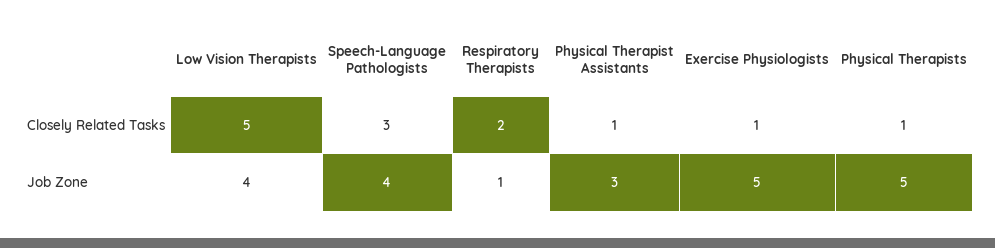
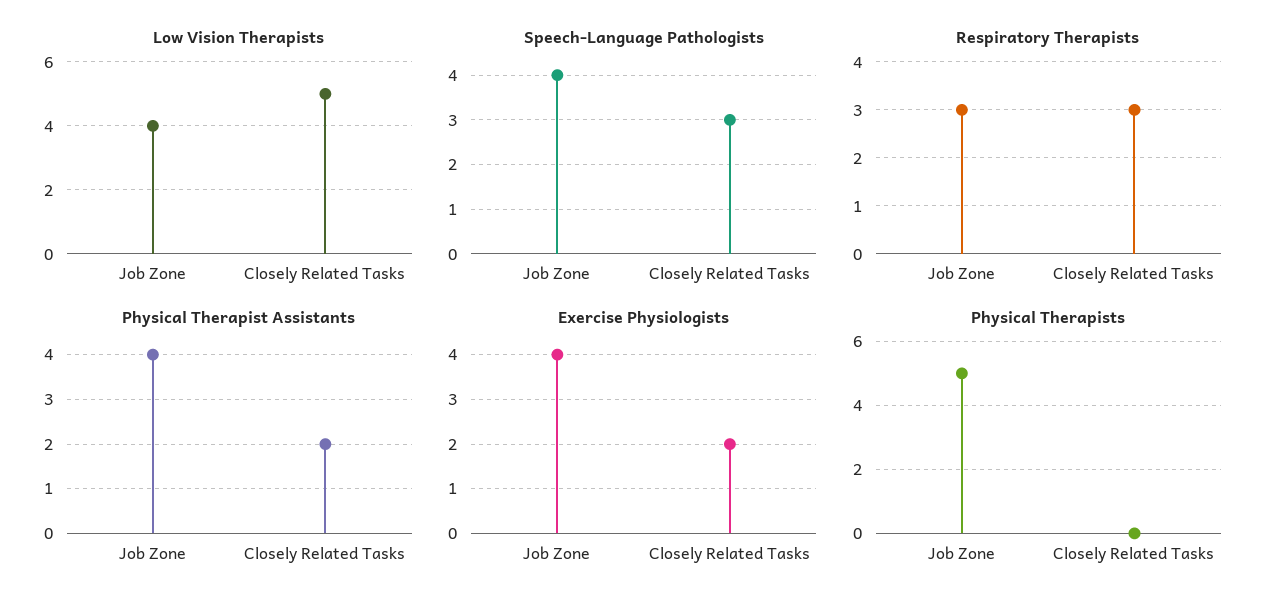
Respiratory Therapists, Closely Related Tasks: 2 -> 3
Physical Therapist Assistants, Closely Related Tasks: 1 -> 2
Exercise Physiologists, Closely Related Tasks: 1 -> 2
Physical Therapists, Closely Related Tasks: 1 -> 0
Respiratory Therapists, Job Zone: 1 -> 3
Physical Therapist Assistants, Job Zone: 3 -> 4
Exercise Physiologists, Job Zone: 5 -> 4

